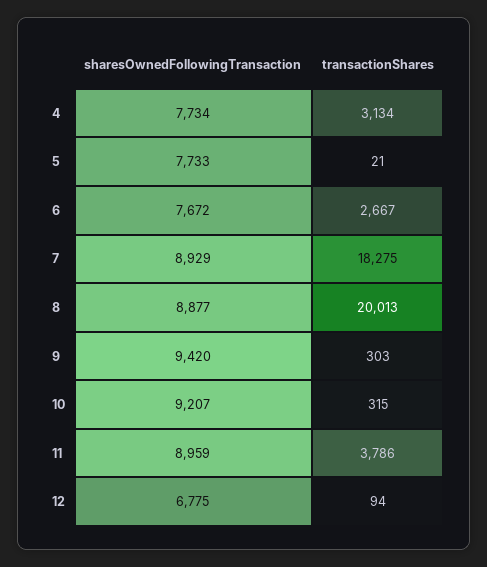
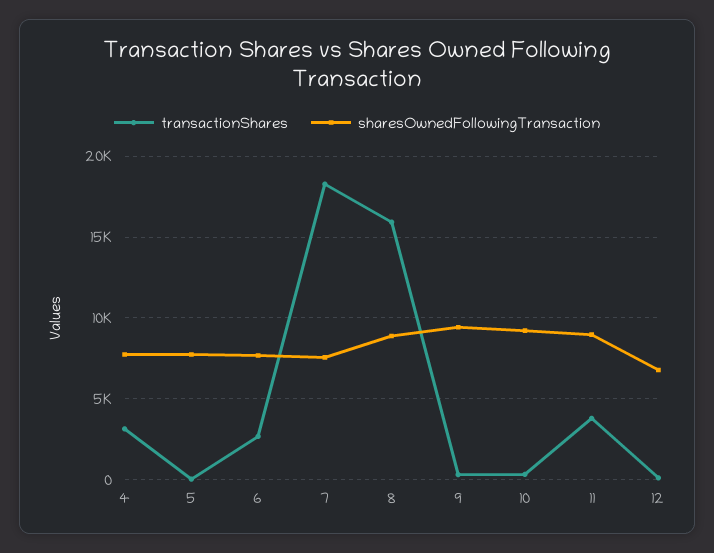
sharesOwnedFollowingTransaction, 7: 8929 -> 7500
transactionShares, 8: 20013 -> 16000

